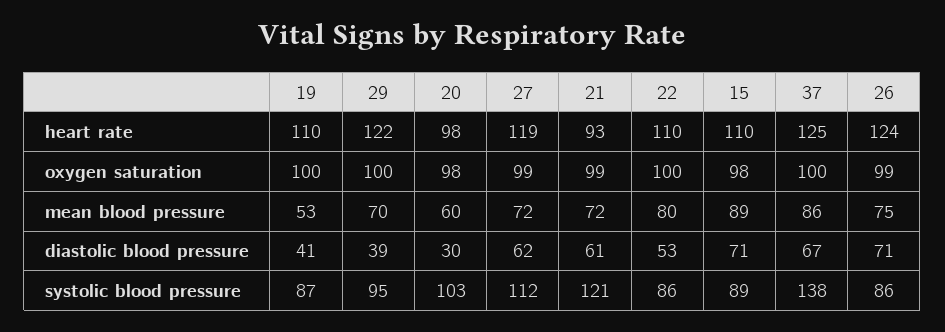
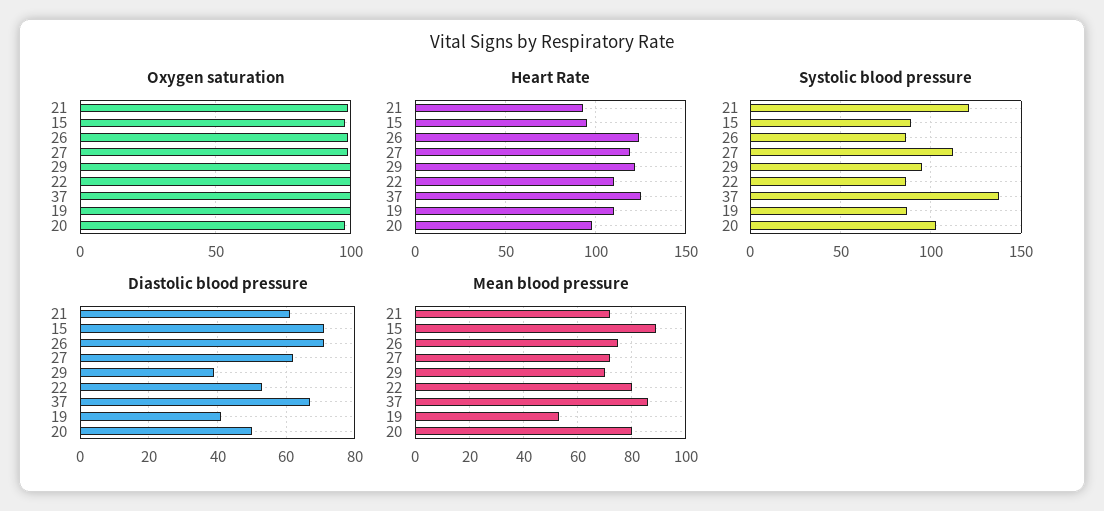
heart rate, 15: 110 -> 95
mean blood pressure, 20: 60 -> 80
diastolic blood pressure, 20: 30 -> 50

